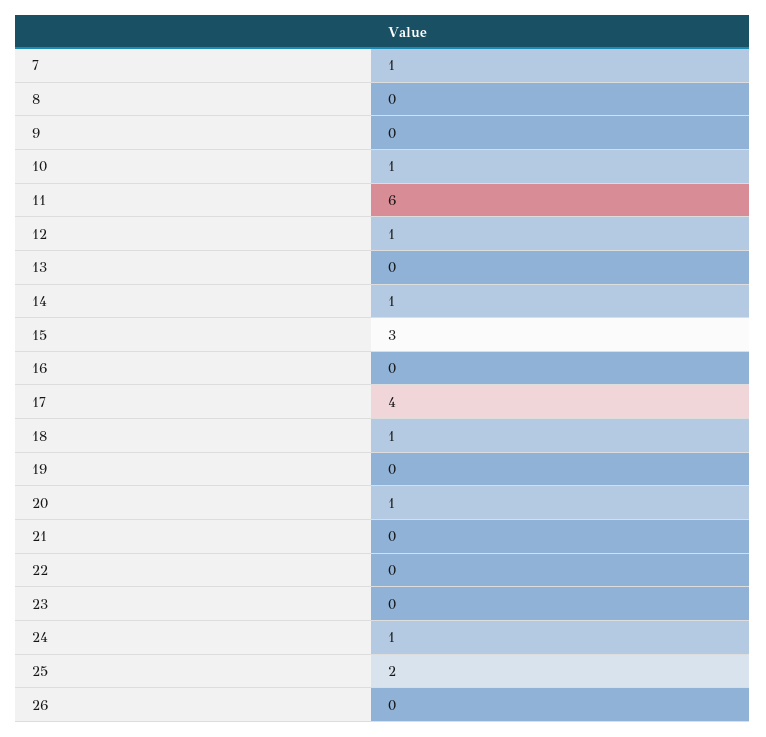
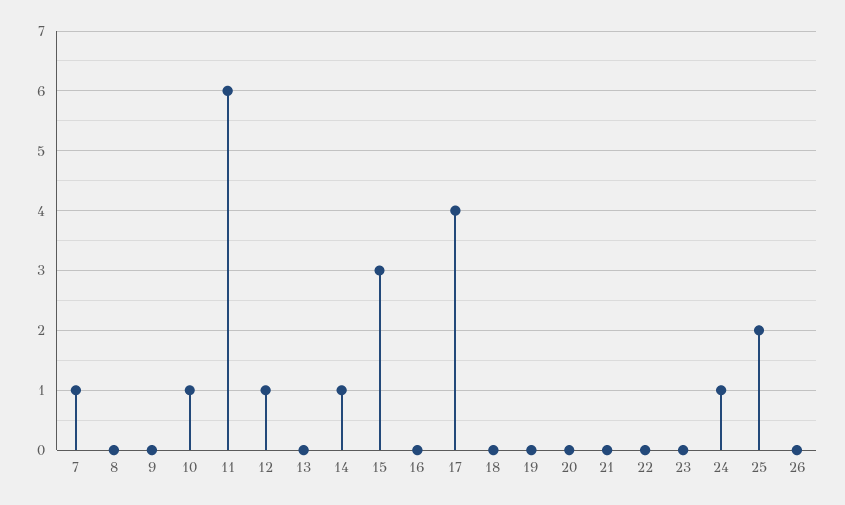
18: 1 -> 0
20: 1 -> 0

